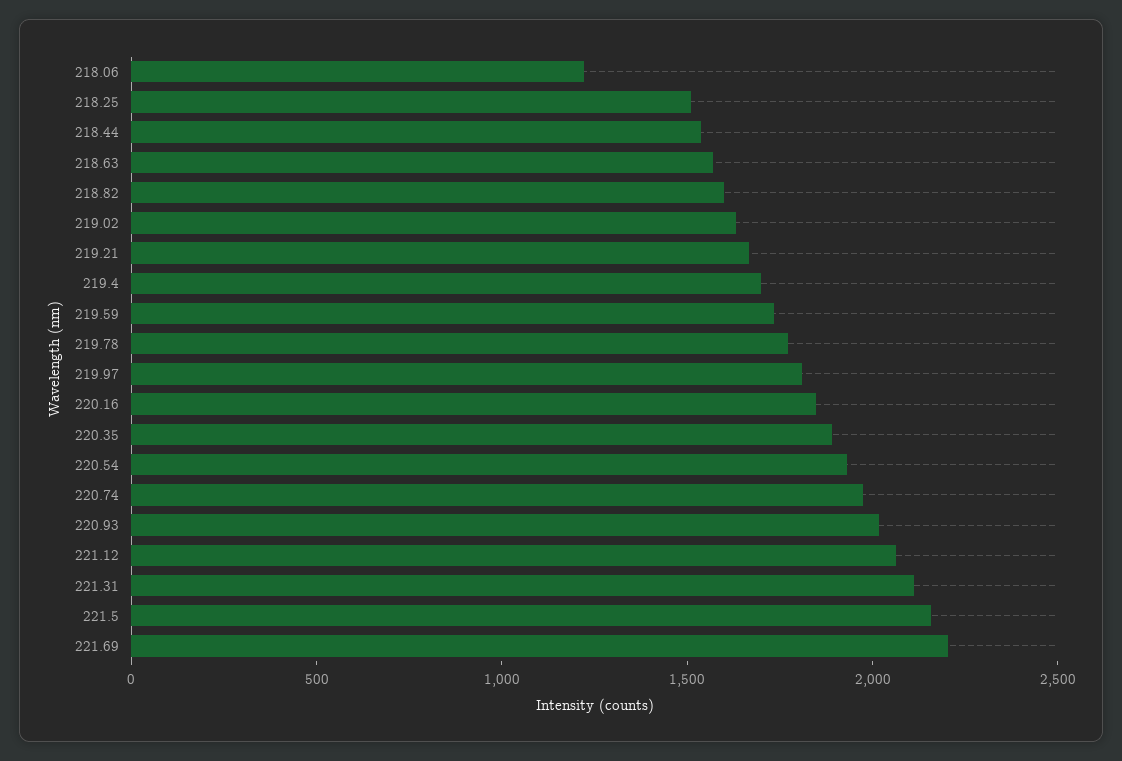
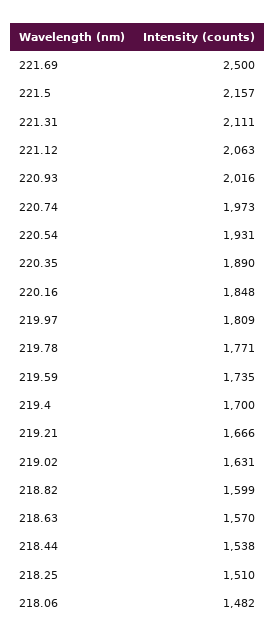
218.06: 1200 -> 1482
221.69: 2200 -> 2500

